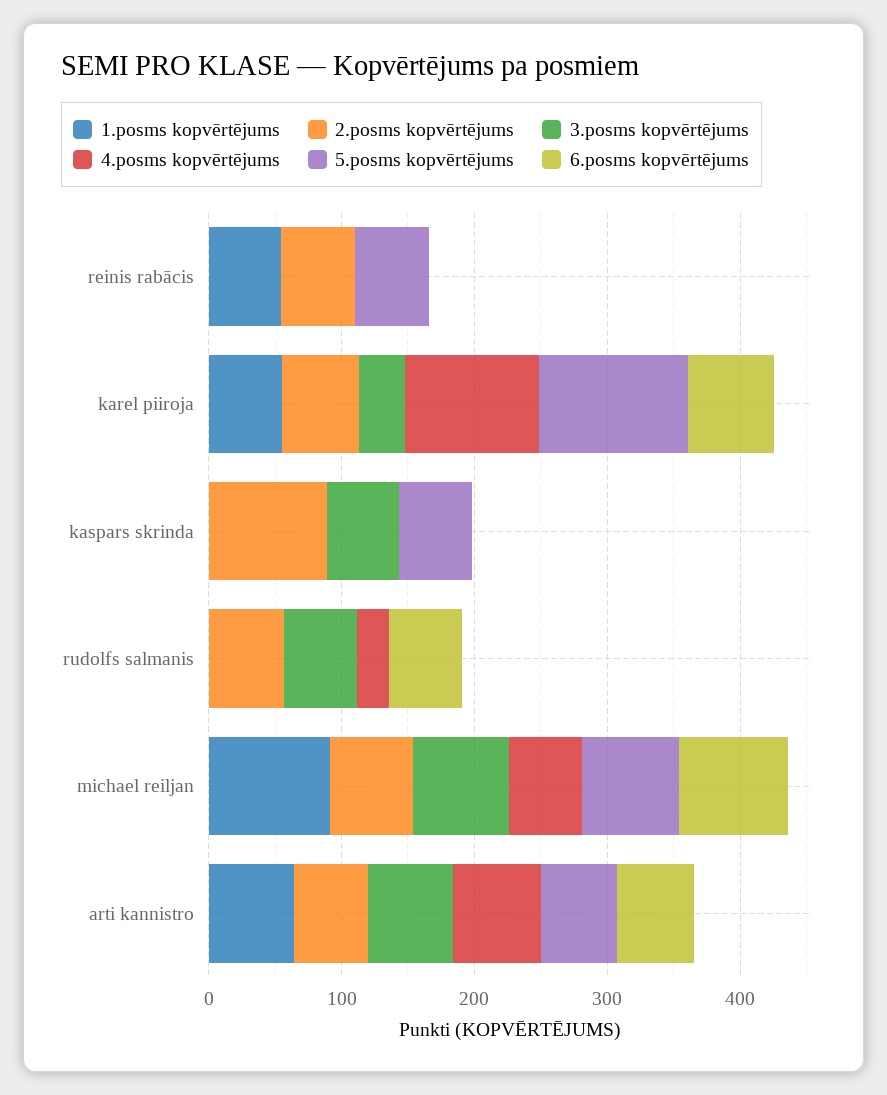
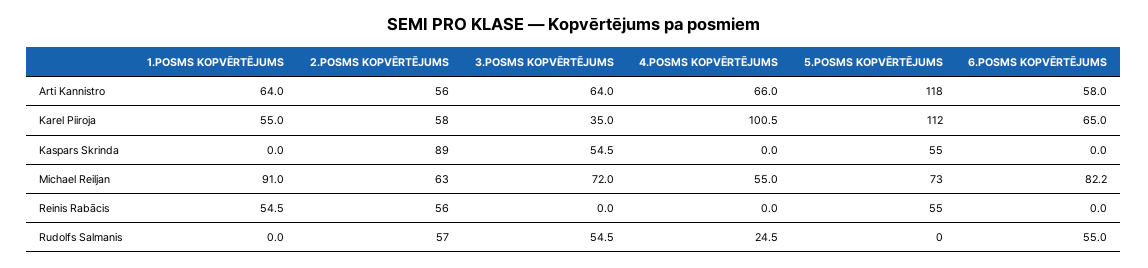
5.posms kopvērtējums, arti kannistro: 60 -> 118

